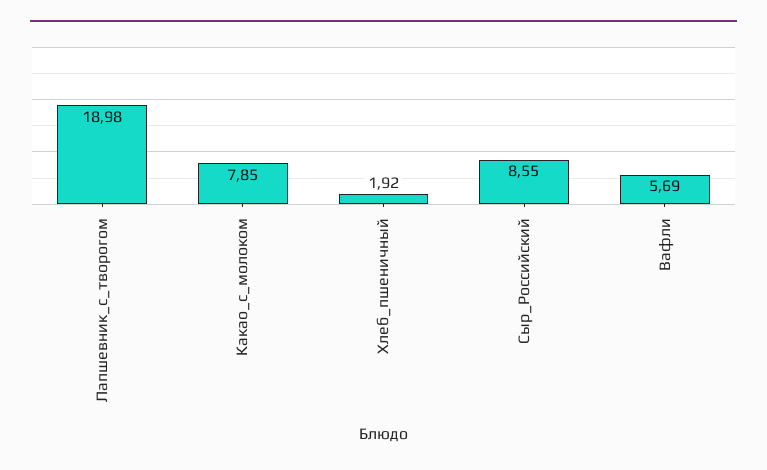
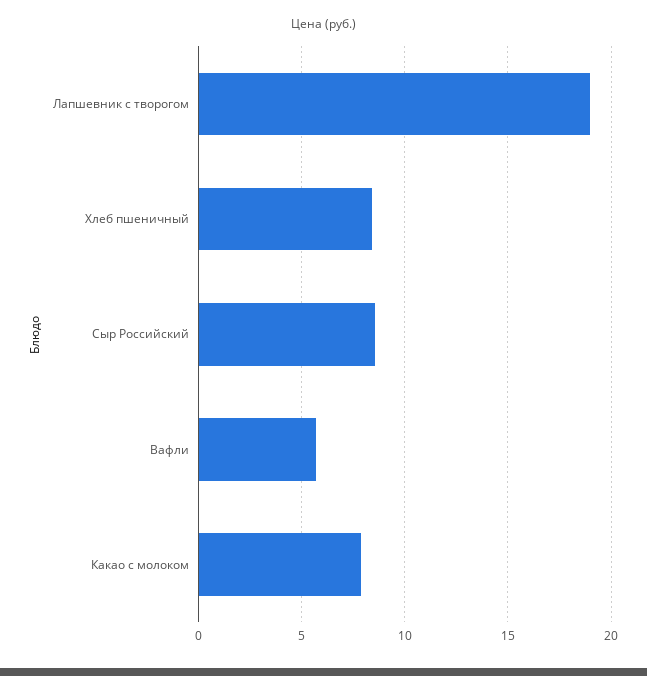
Хлеб_пшеничный: 1.92 -> 8.5

